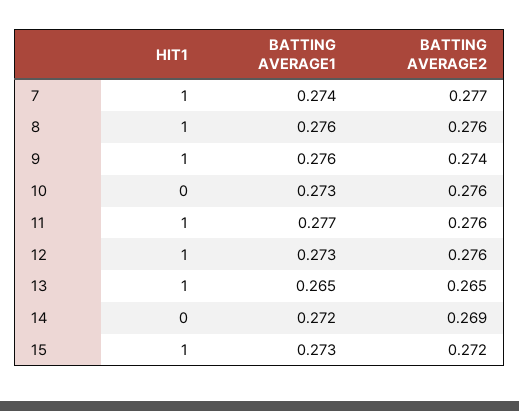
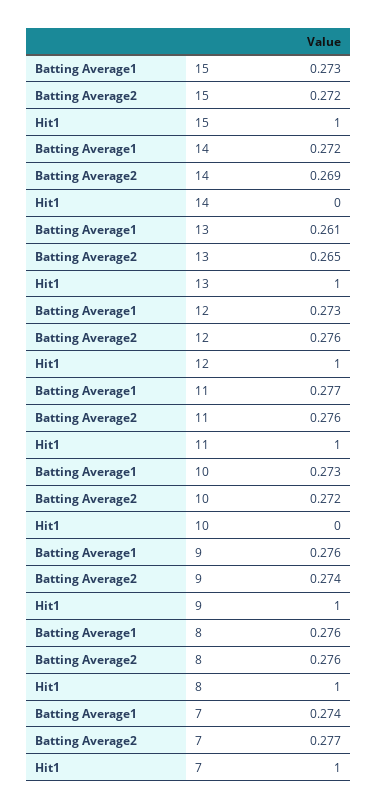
BATTING AVERAGE2, 10: 0.276 -> 0.272
BATTING AVERAGE1, 13: 0.265 -> 0.261

